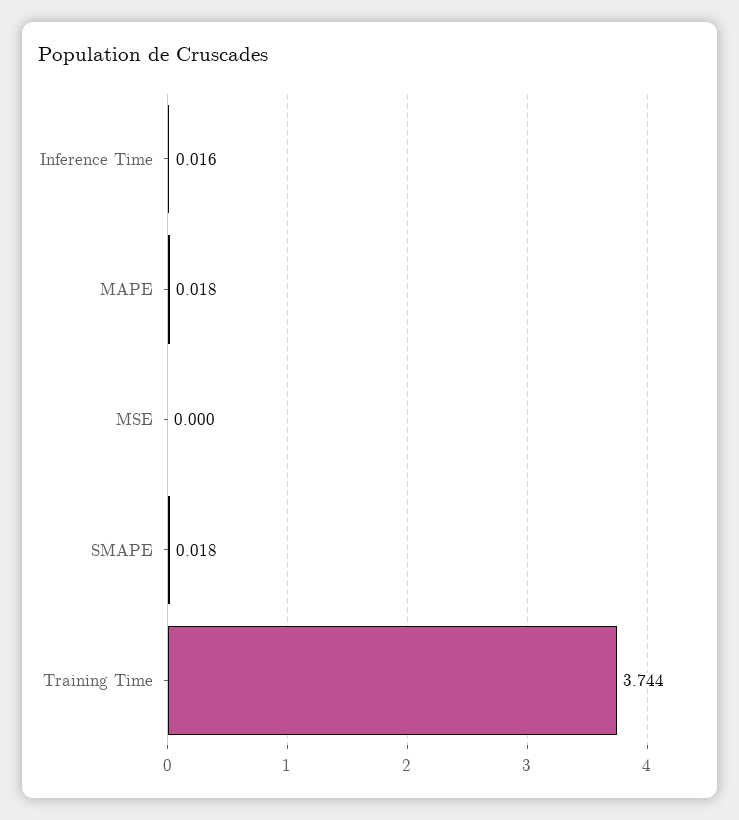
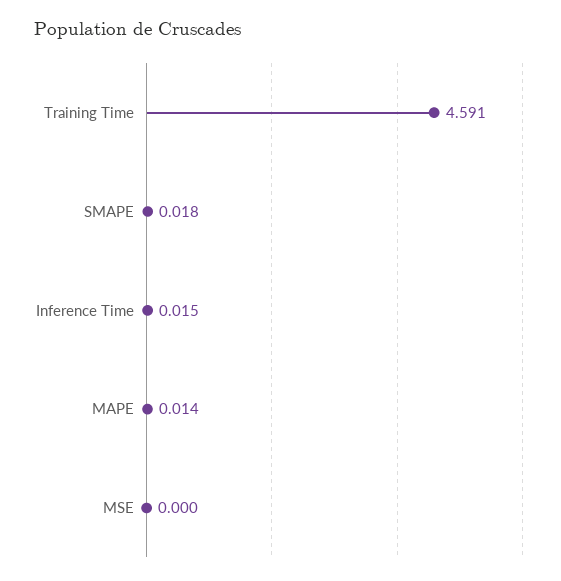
Inference Time: 0.016 -> 0.015
MAPE: 0.018 -> 0.014
Training Time: 3.744 -> 4.591

